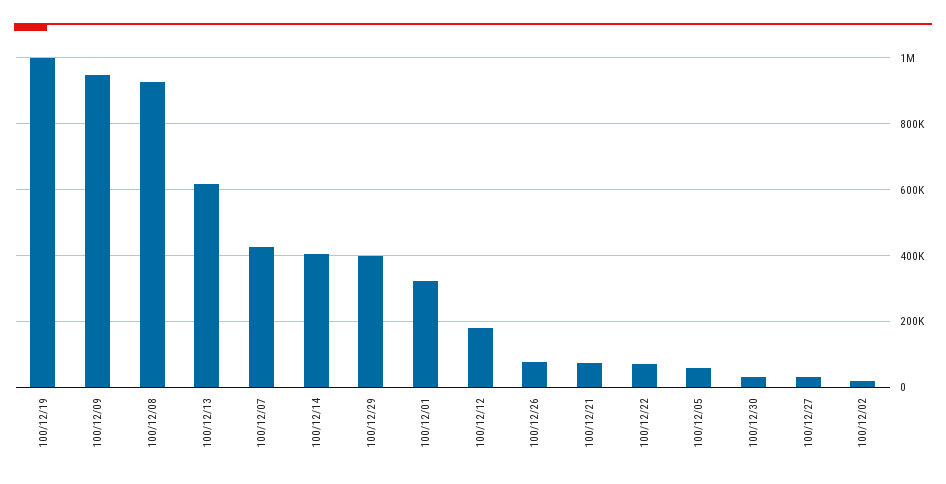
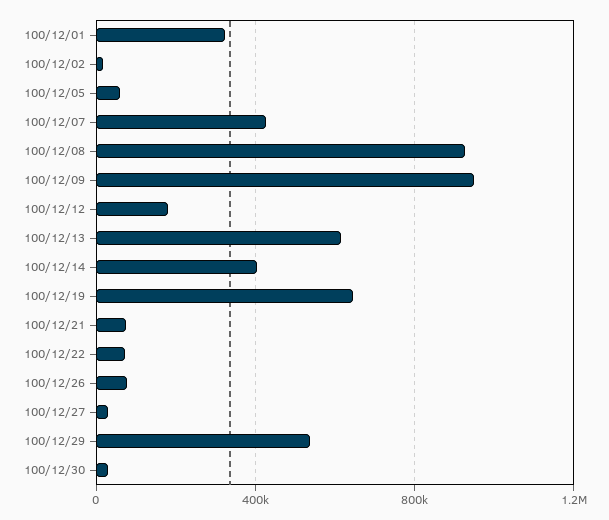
100/12/19: 1000000 -> 650000
100/12/29: 400000 -> 550000

